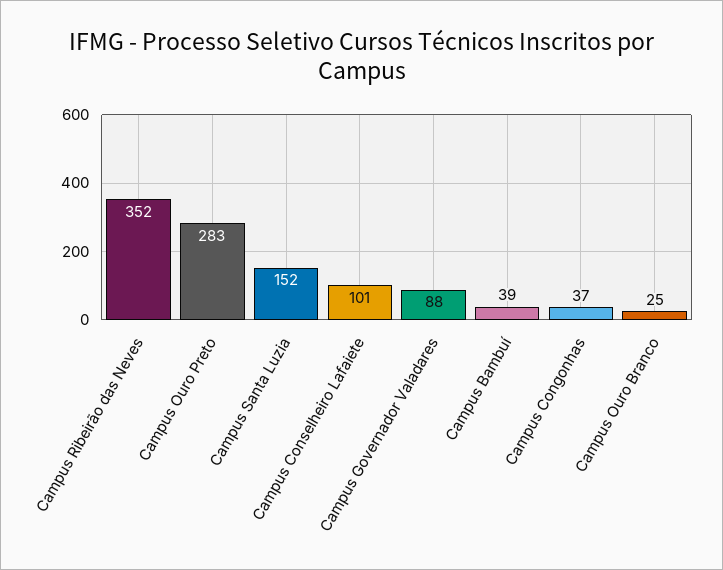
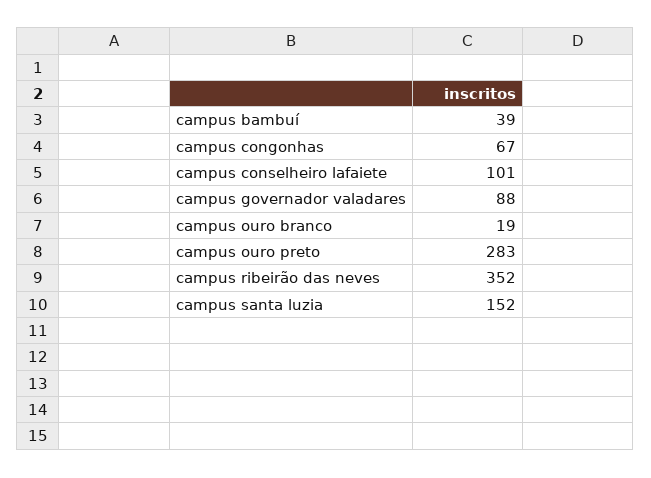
Campus Congonhas: 37 -> 67
Campus Ouro Branco: 25 -> 19

